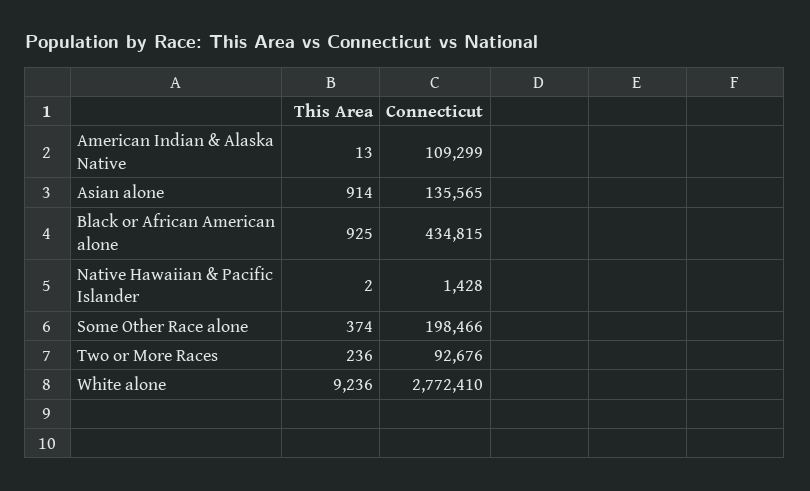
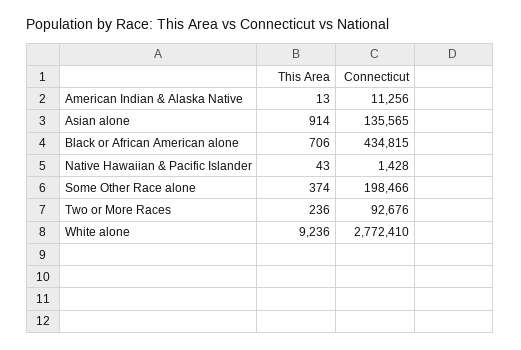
Connecticut, American Indian & Alaska Native: 109299 -> 11256
This Area, Black or African American alone: 925 -> 706
This Area, Native Hawaiian & Pacific Islander: 2 -> 43

